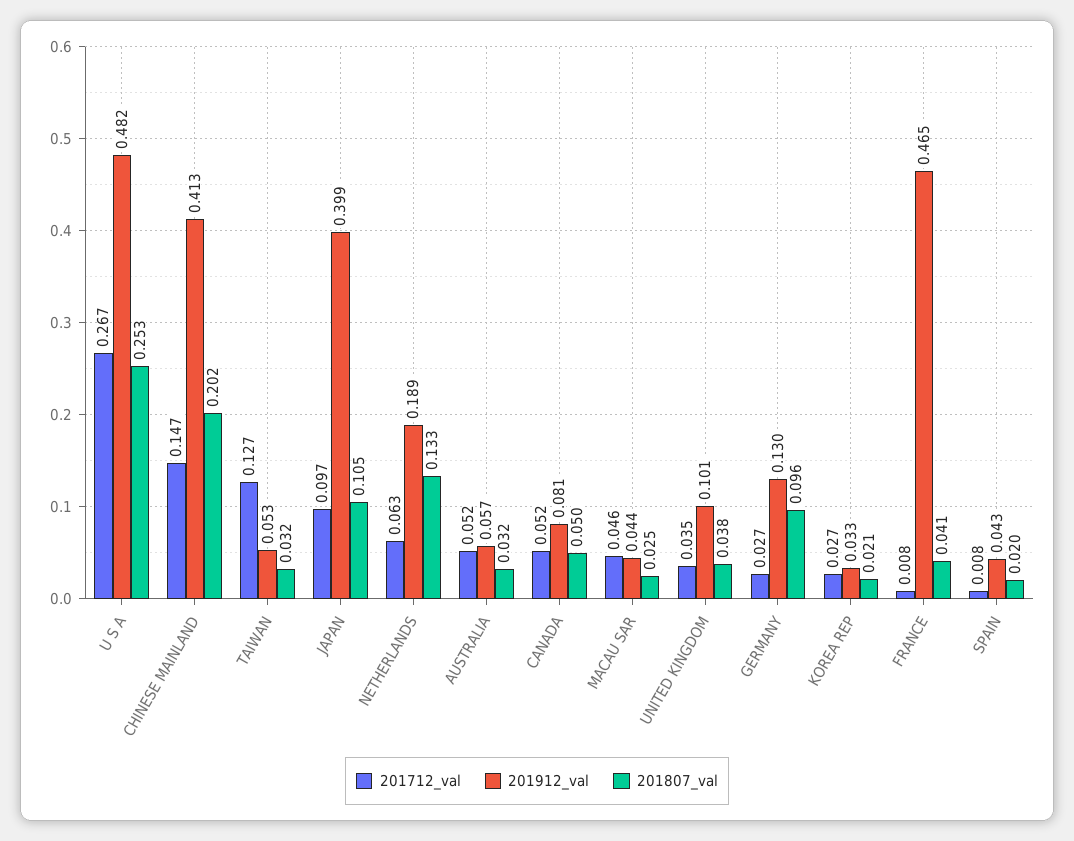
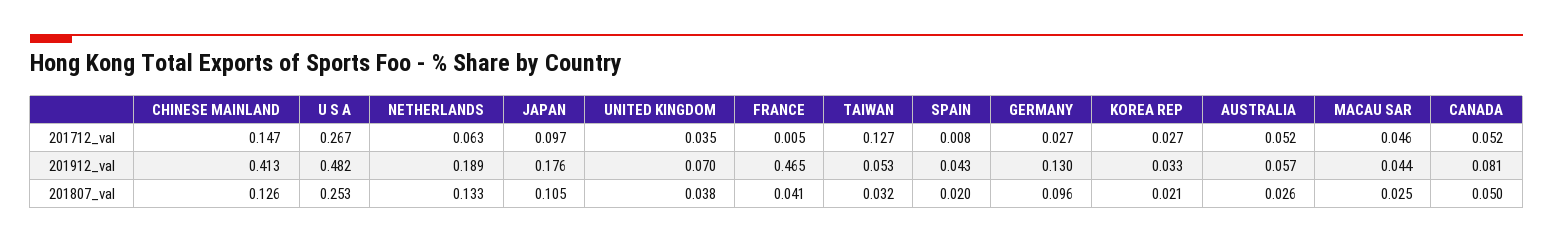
201807_val, CHINESE MAINLAND: 0.202 -> 0.126
201912_val, JAPAN: 0.399 -> 0.176
201807_val, AUSTRALIA: 0.032 -> 0.026
201912_val, UNITED KINGDOM: 0.101 -> 0.07
201712_val, FRANCE: 0.008 -> 0.005

